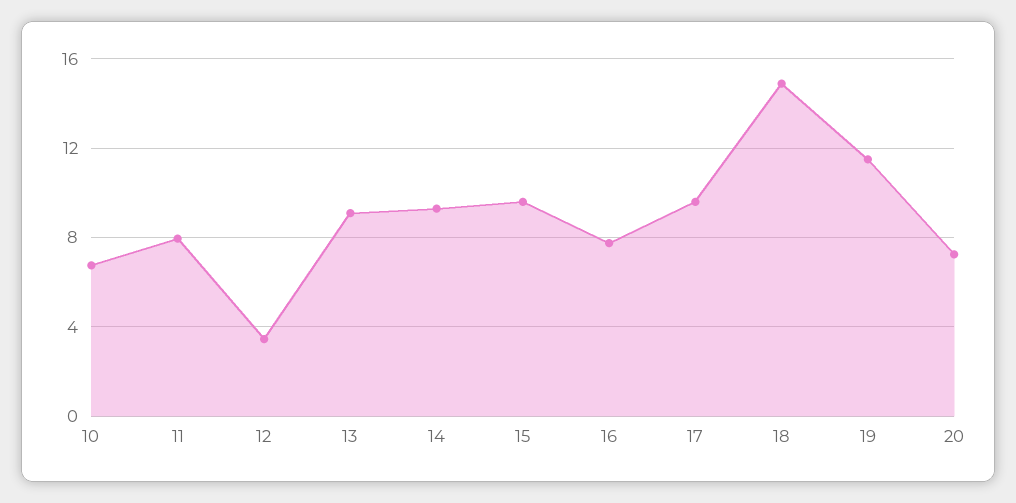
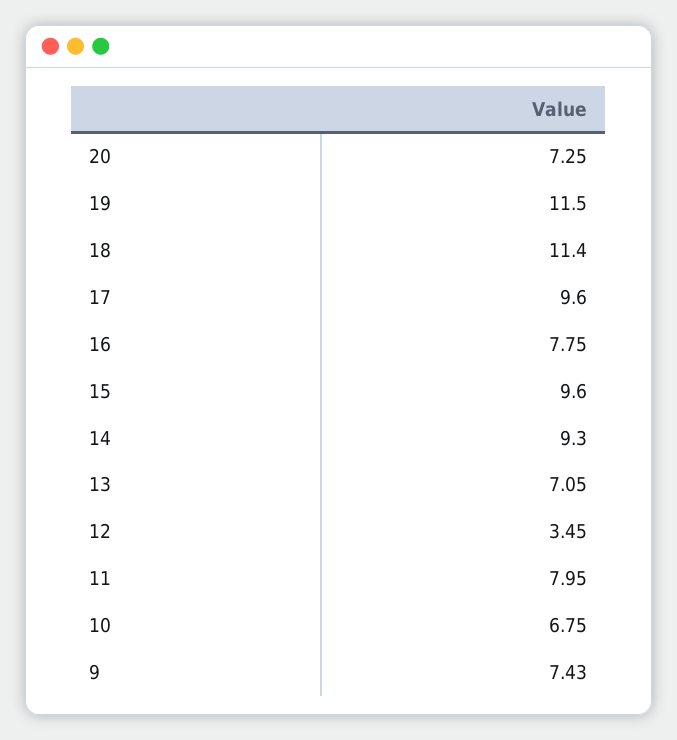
13: 9 -> 7.05
18: 15 -> 11.4
9: none -> 7.43

